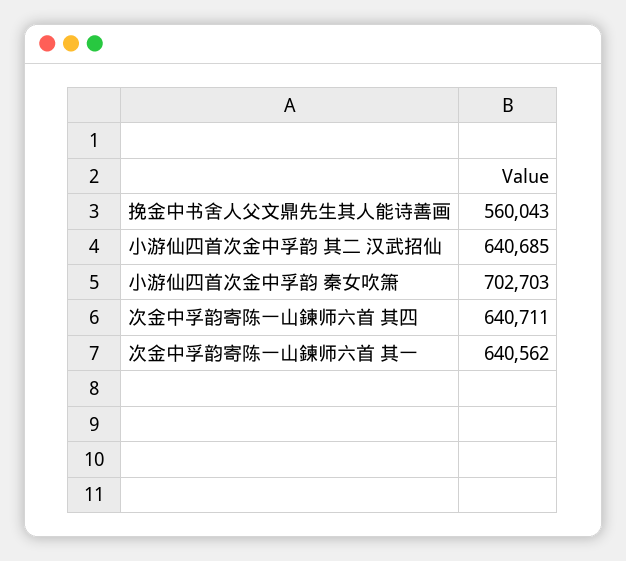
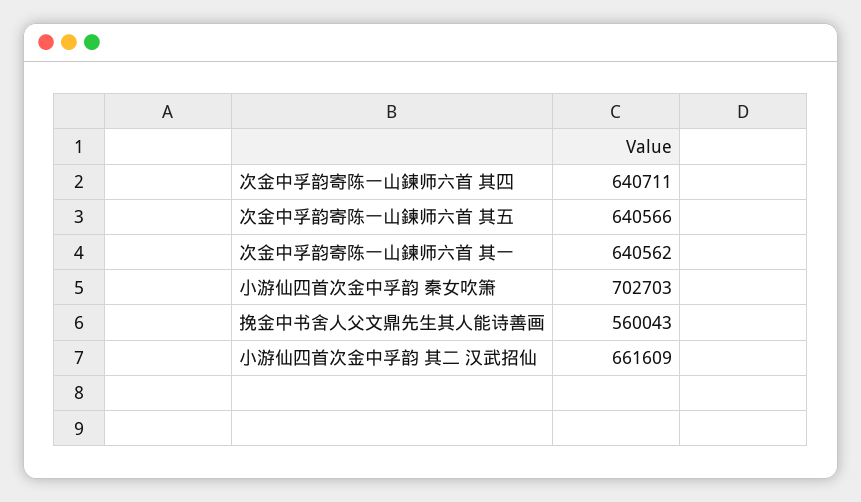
小游仙四首次金中孚韵 其二 汉武招仙: 640685 -> 661609
次金中孚韵寄陈一山鍊师六首 其五: none -> 640566

